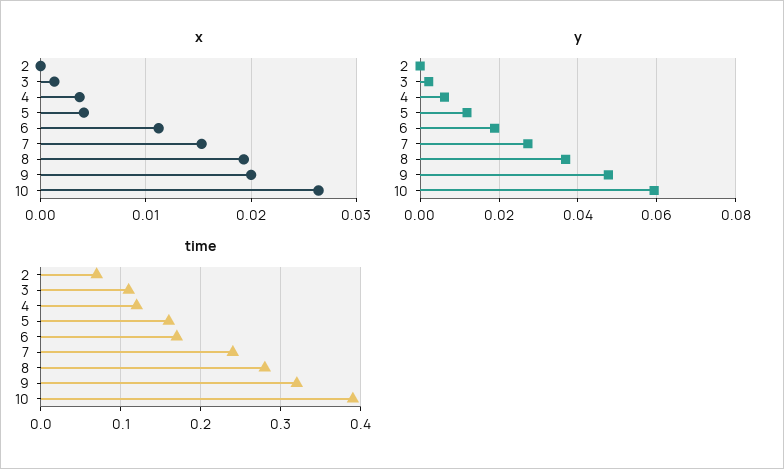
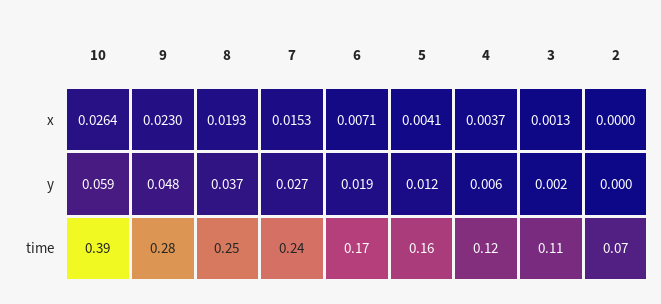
x, 6: 0.011 -> 0.0071
x, 9: 0.02 -> 0.023
time, 8: 0.28 -> 0.25
time, 9: 0.32 -> 0.28

